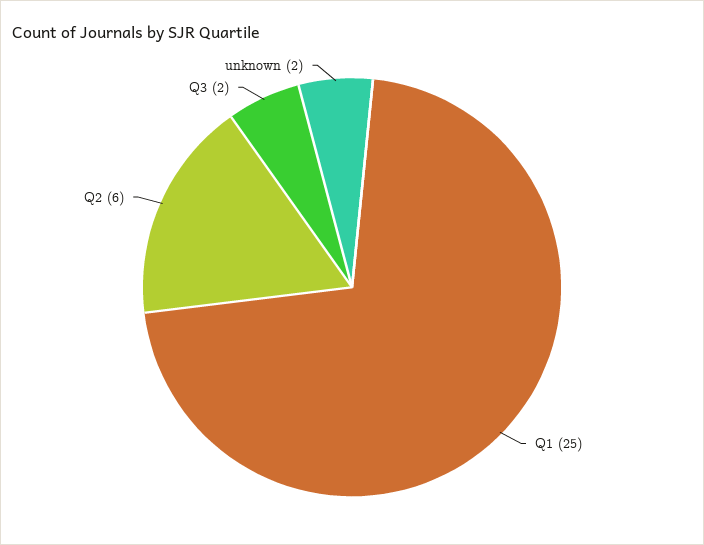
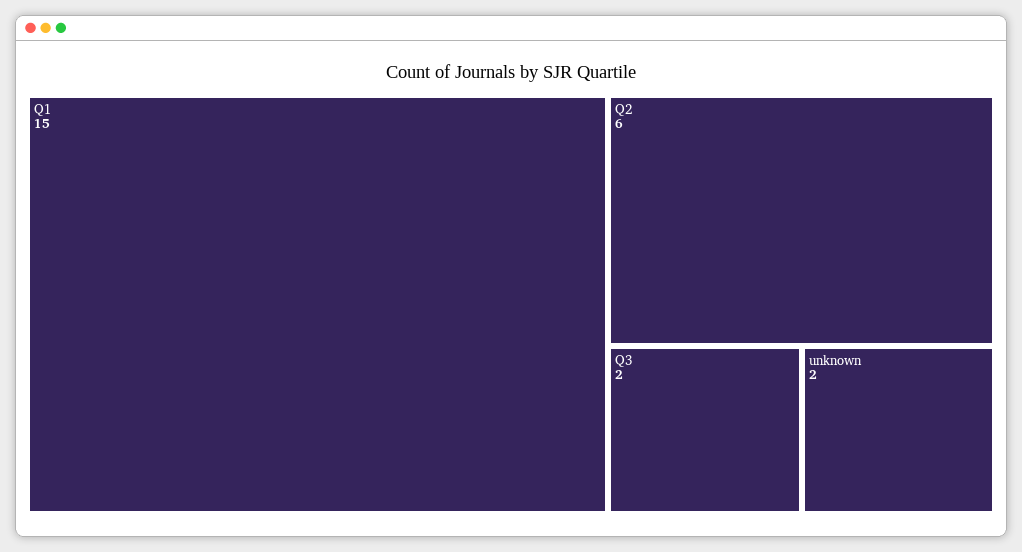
Q1: 25 -> 15

